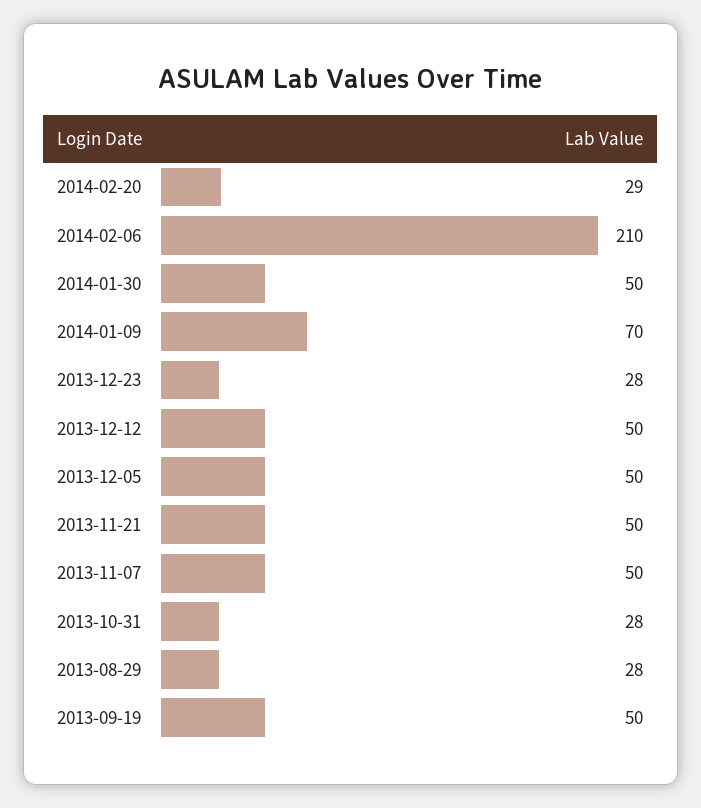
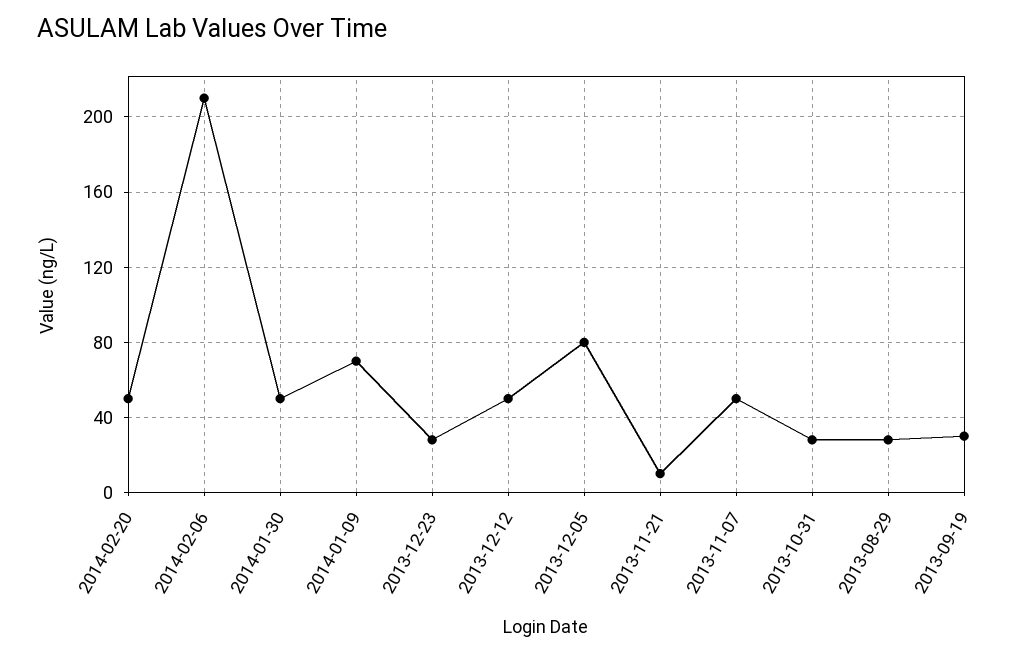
2014-02-20: 29 -> 50
2013-12-05: 50 -> 80
2013-11-21: 50 -> 10
2013-09-19: 50 -> 30

